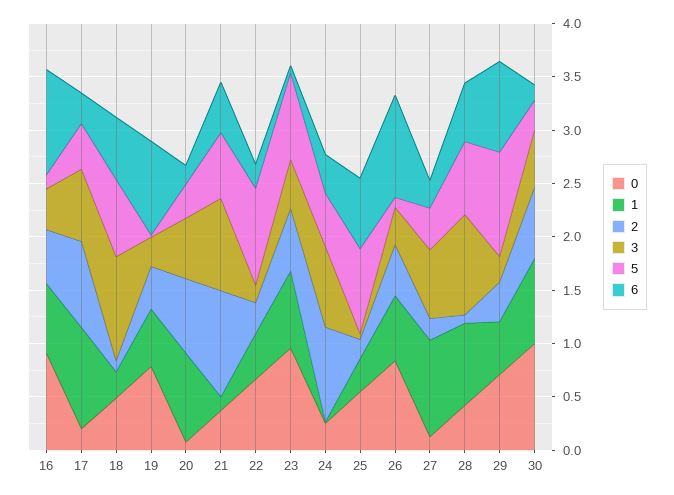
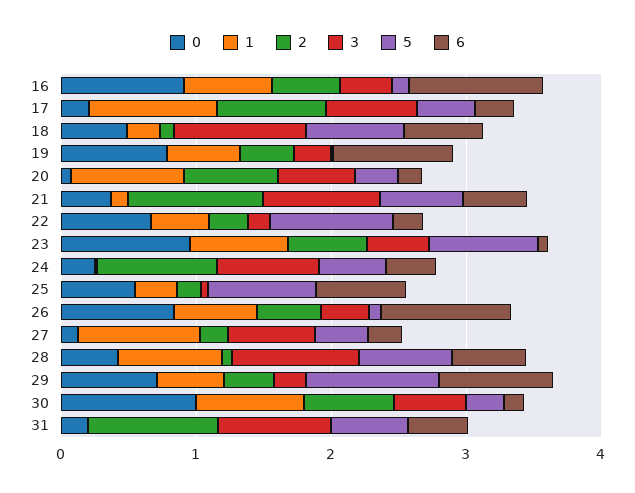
0, 31: none -> 0.2
1, 31: none -> 0
2, 31: none -> 1
3, 31: none -> 0.8
5, 31: none -> 0.6
6, 31: none -> 0.4

